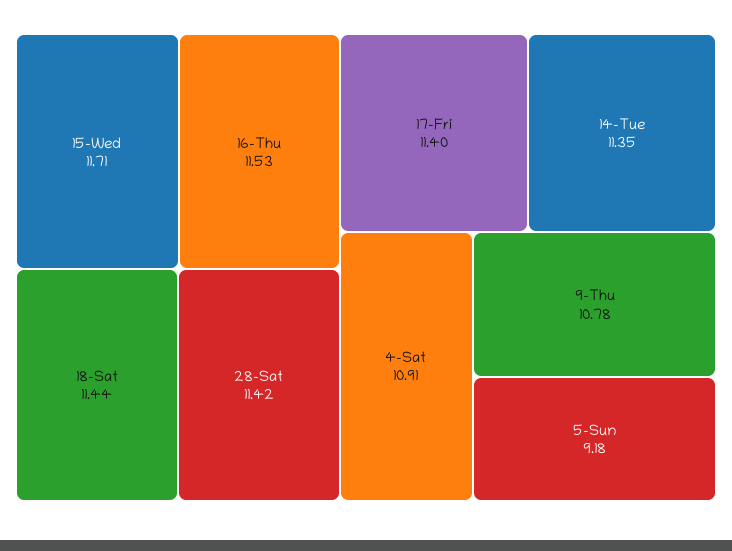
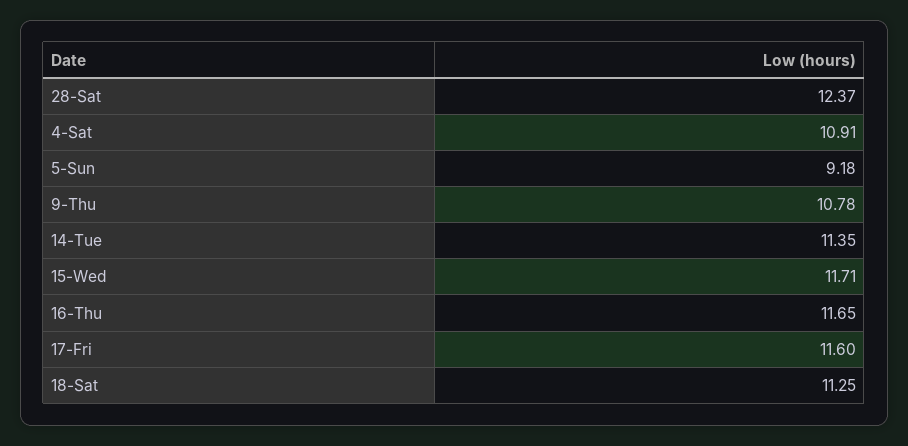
16-Thu: 11.53 -> 11.65
18-Sat: 11.44 -> 11.25
28-Sat: 11.42 -> 12.37
17-Fri: 11.4 -> 11.6

